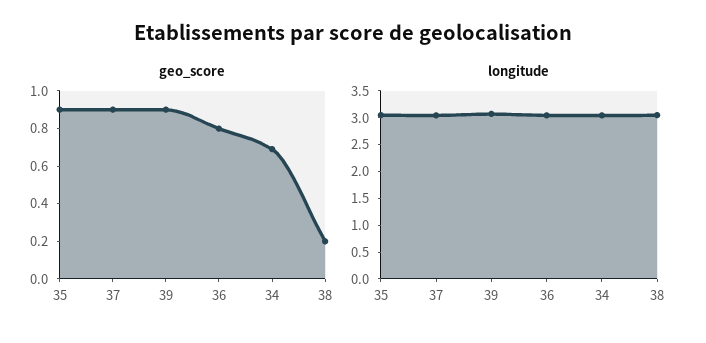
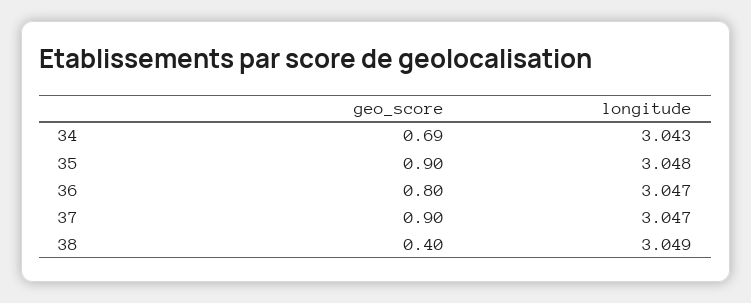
geo_score, 39: 0.9 -> none
geo_score, 38: 0.2 -> 0.4
longitude, 39: 3 -> none

